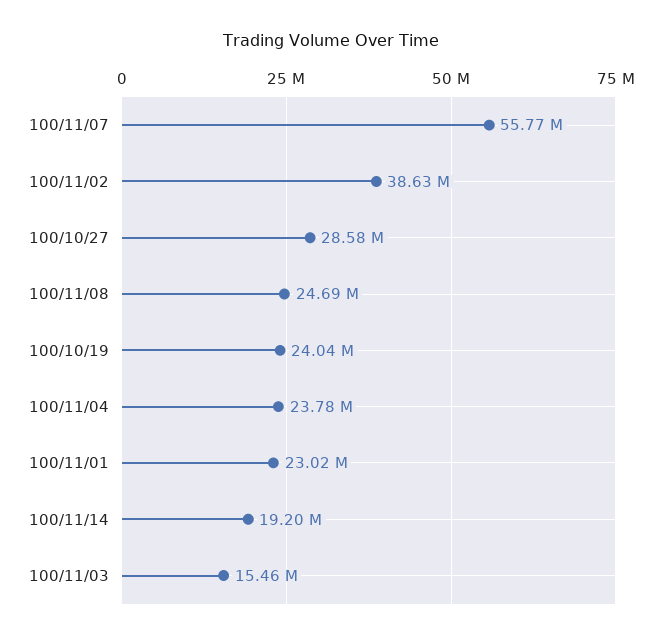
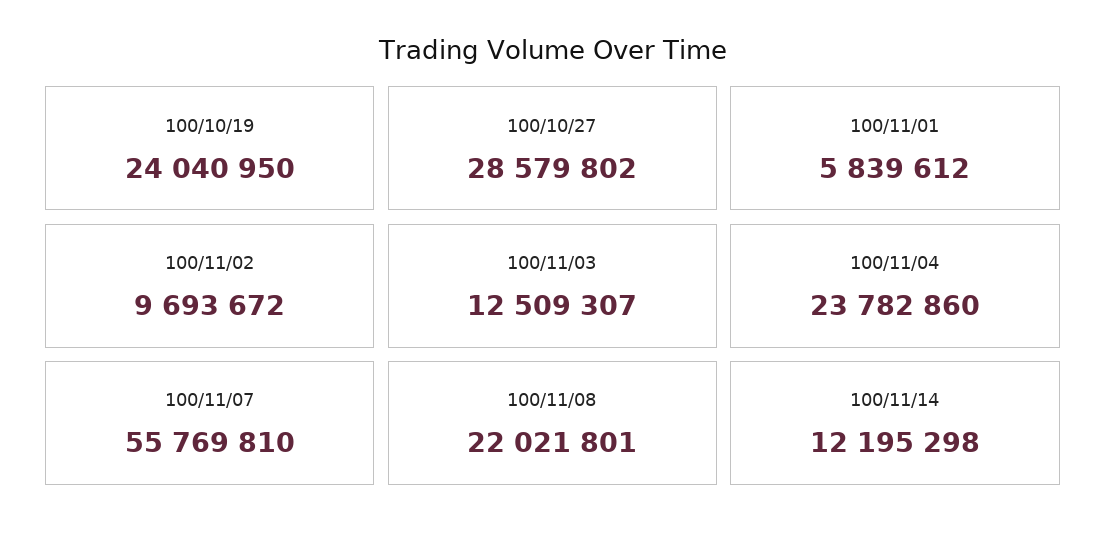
100/11/02: 38630000 -> 9693672
100/11/08: 24690000 -> 22021801
100/11/01: 23020000 -> 5839612
100/11/14: 19200000 -> 12195298
100/11/03: 15460000 -> 12509307

